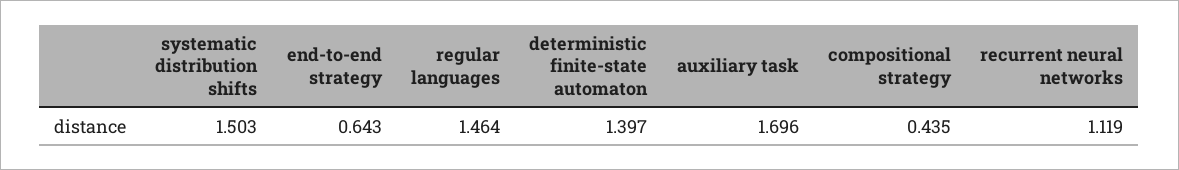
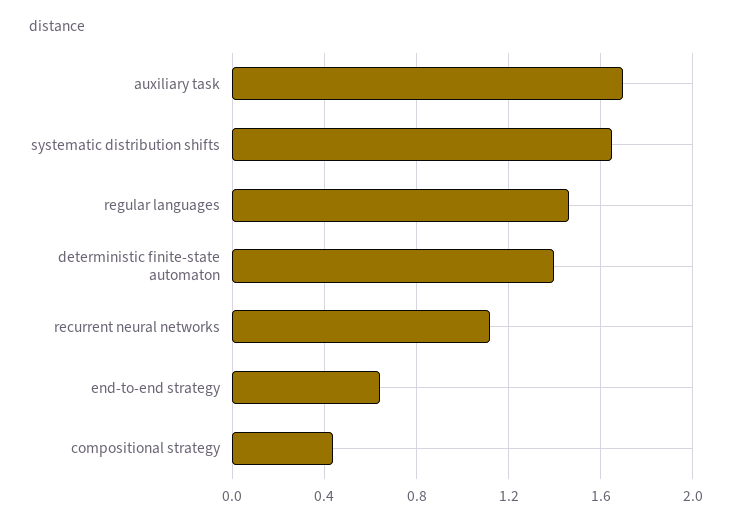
systematic distribution shifts: 1.503 -> 1.65

